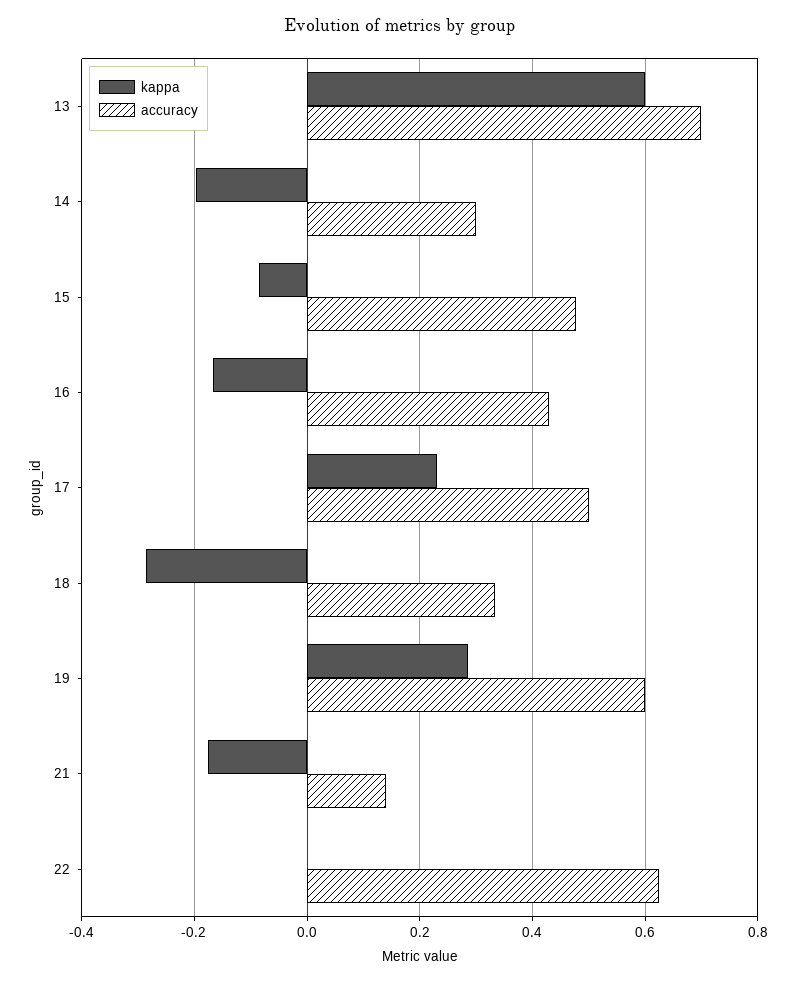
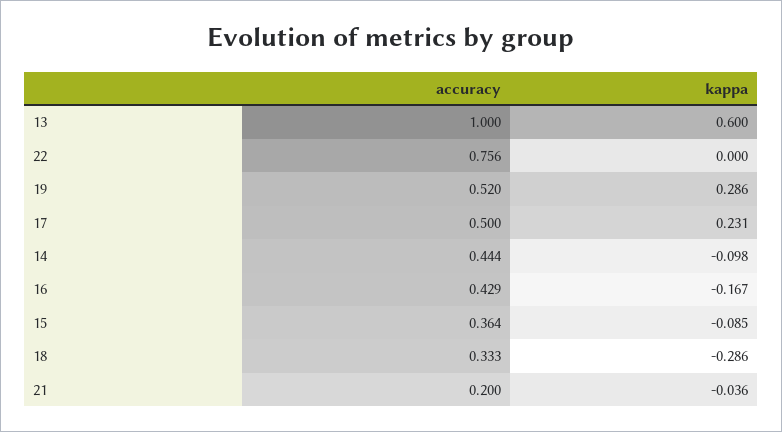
accuracy, 13: 0.7 -> 1
kappa, 14: -0.2 -> -0.098
accuracy, 14: 0.3 -> 0.444
accuracy, 15: 0.48 -> 0.364
accuracy, 19: 0.6 -> 0.52
kappa, 21: -0.18 -> -0.036
accuracy, 21: 0.14 -> 0.2
accuracy, 22: 0.62 -> 0.756

